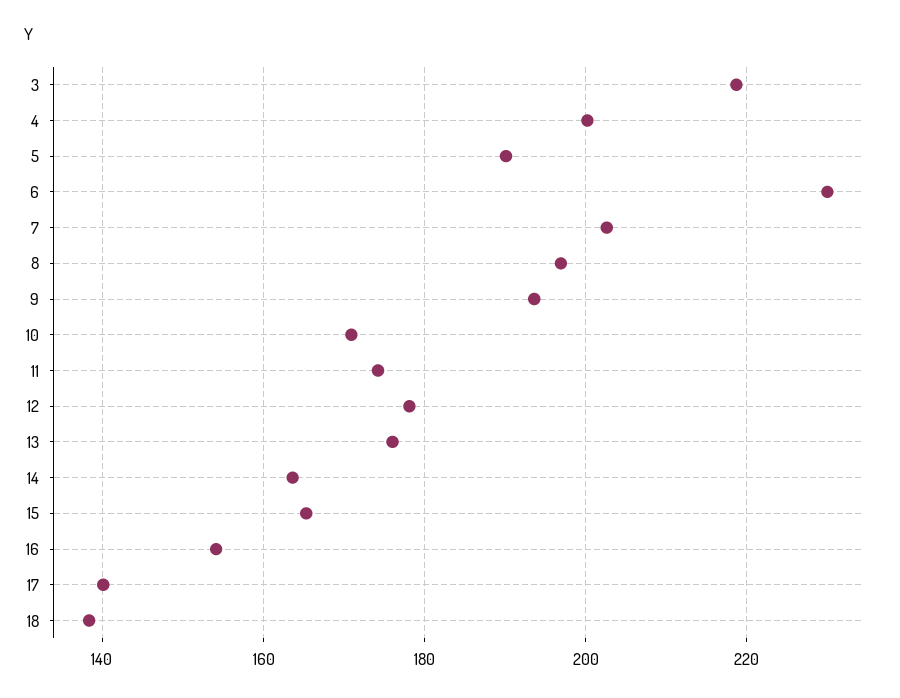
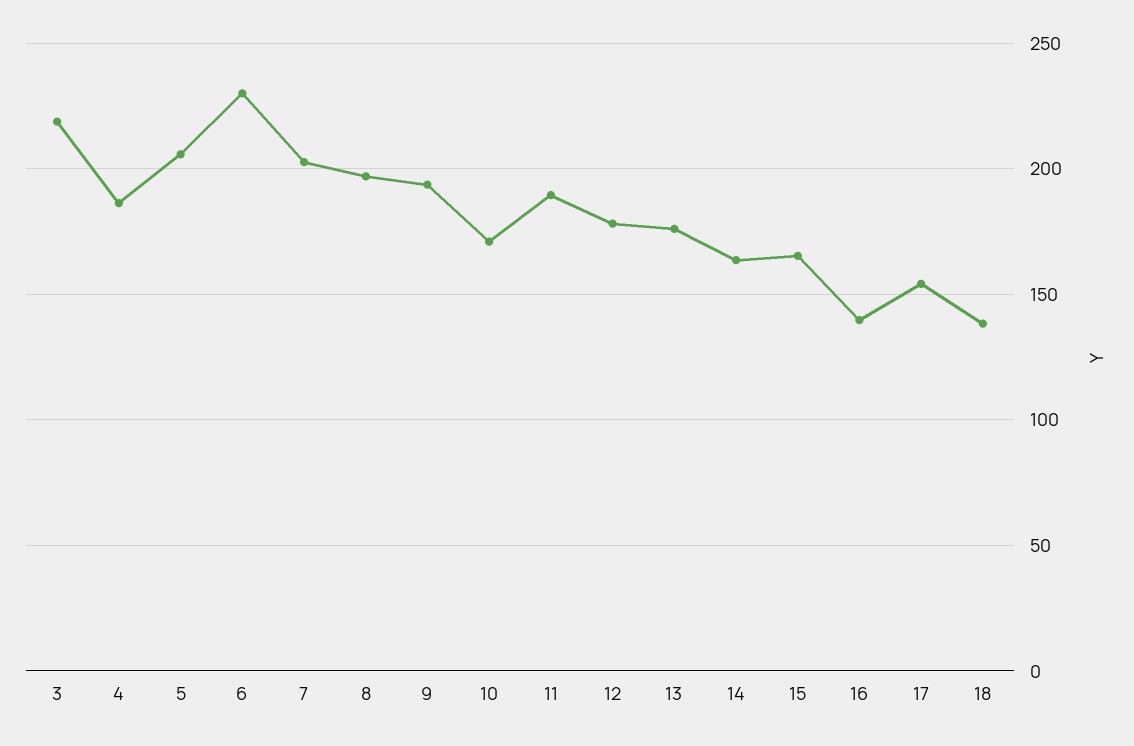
4: 200 -> 185
5: 190 -> 205
11: 174 -> 190
16: 154 -> 140
17: 140 -> 155

